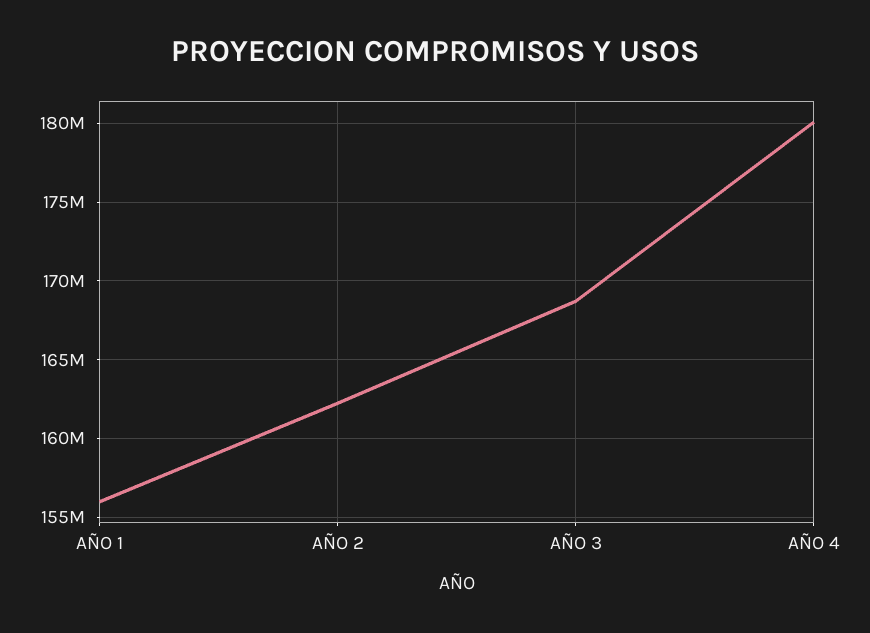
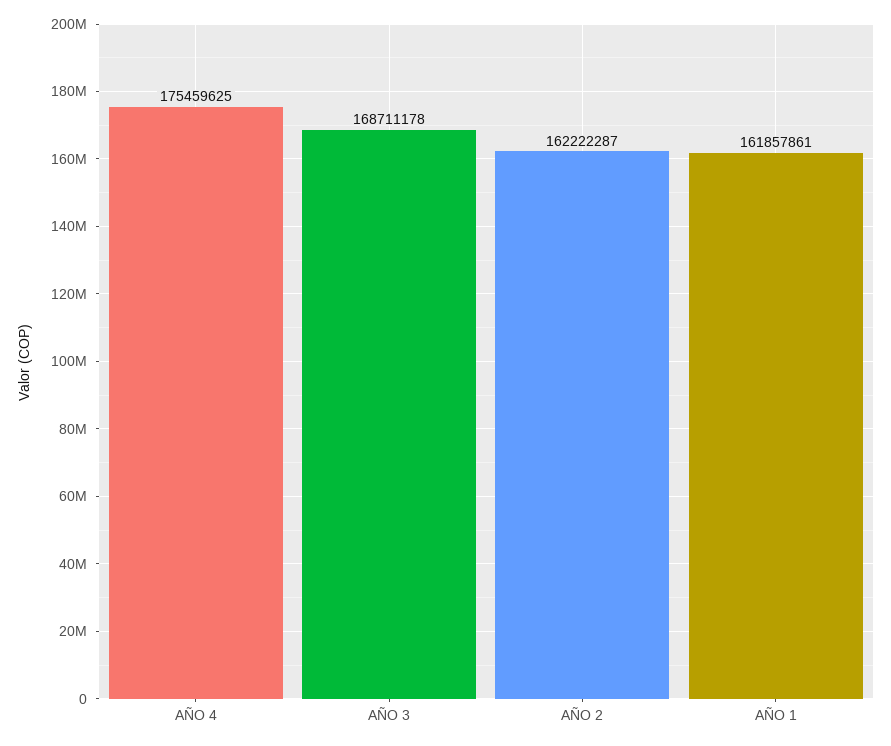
AÑO 1: 156000000 -> 161857861
AÑO 4: 180000000 -> 175459625

